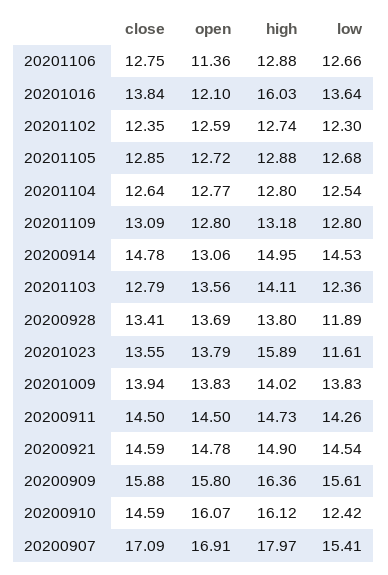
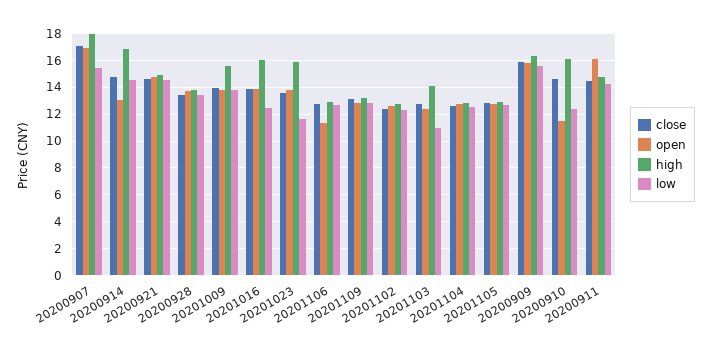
open, 20201016: 12.1 -> 14
low, 20201016: 13.64 -> 12.5
high, 20200914: 14.95 -> 17
open, 20201103: 13.56 -> 12.5
low, 20201103: 12.36 -> 11
low, 20200928: 11.89 -> 13.5
high, 20201009: 14.02 -> 15.5
open, 20200911: 14.5 -> 16
open, 20200910: 16.07 -> 11.5

